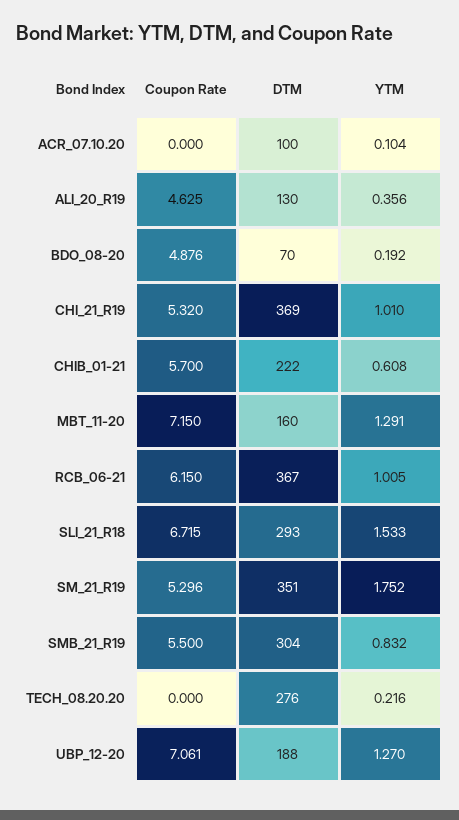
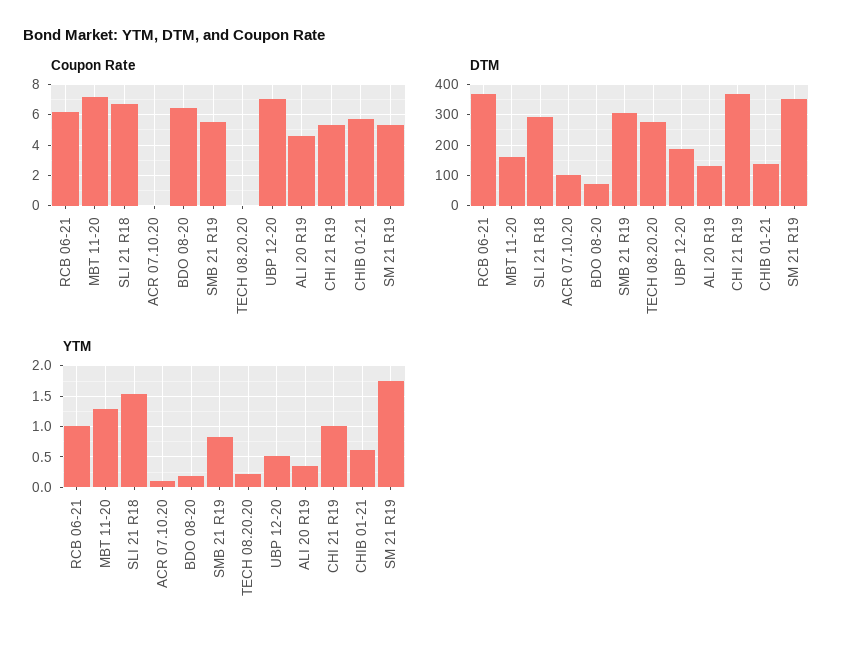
Coupon Rate, BDO_08-20: 4.876 -> 6.5
DTM, CHIB_01-21: 222 -> 140
YTM, UBP_12-20: 1.27 -> 0.5

